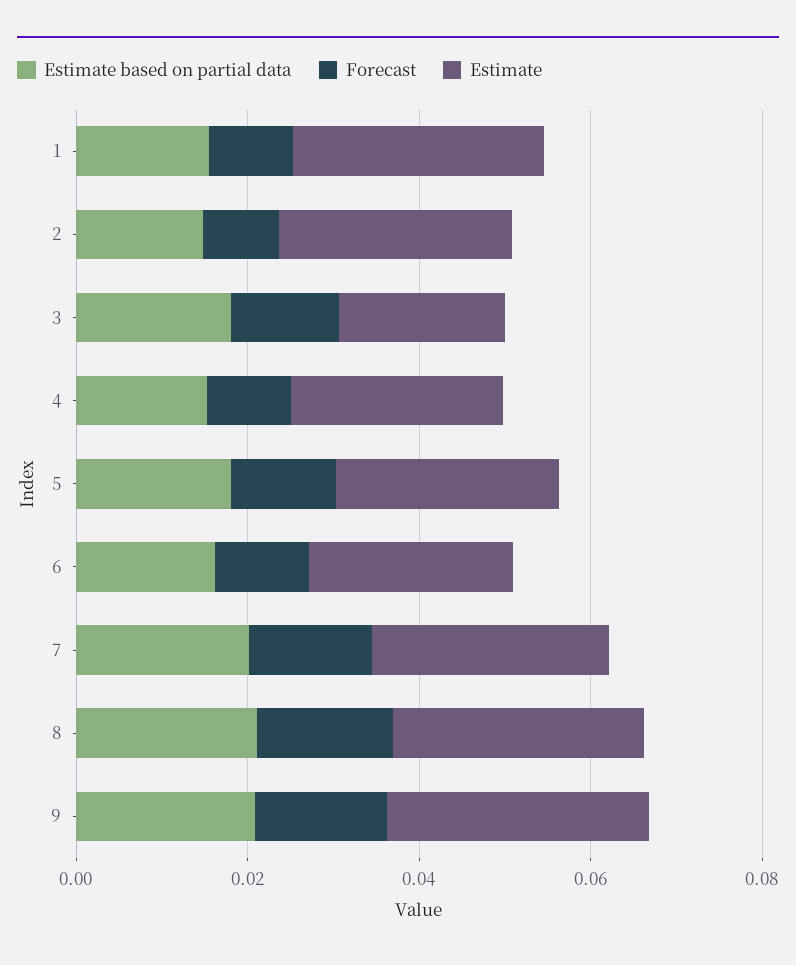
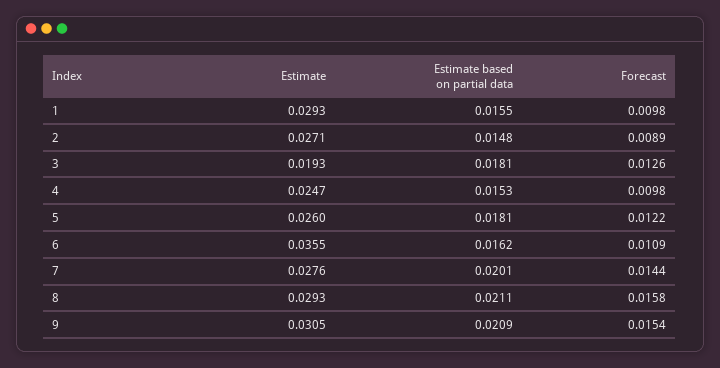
Estimate, 6: 0.025 -> 0.0355

